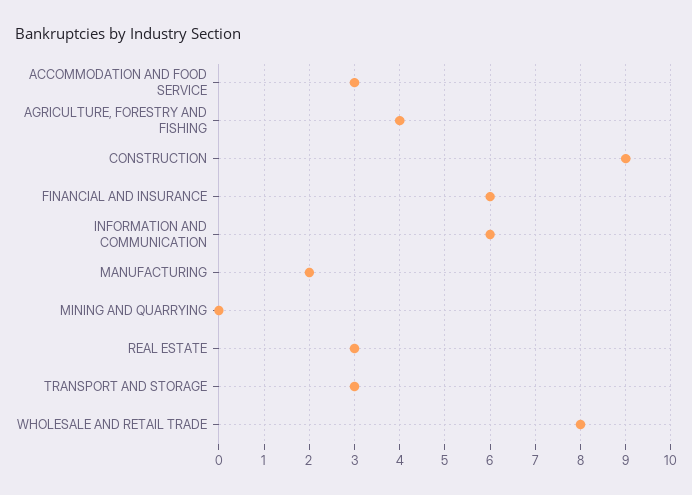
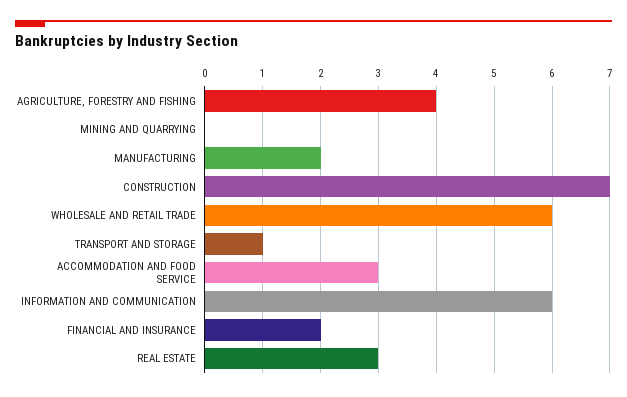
CONSTRUCTION: 9 -> 7
FINANCIAL AND INSURANCE: 6 -> 2
TRANSPORT AND STORAGE: 3 -> 1
WHOLESALE AND RETAIL TRADE: 8 -> 6

